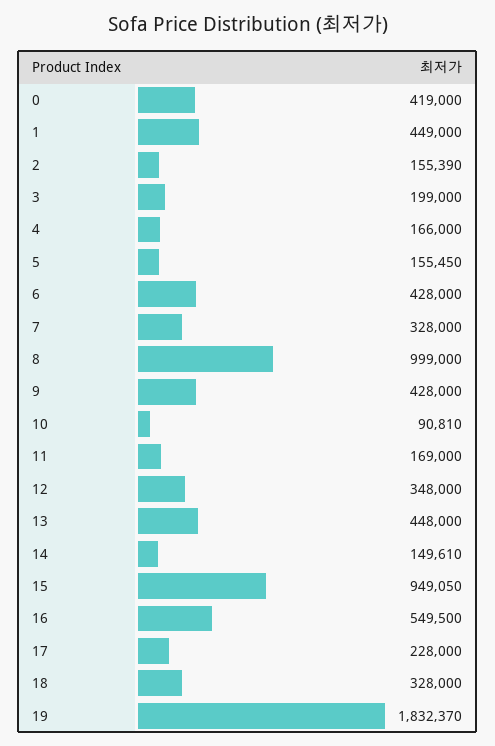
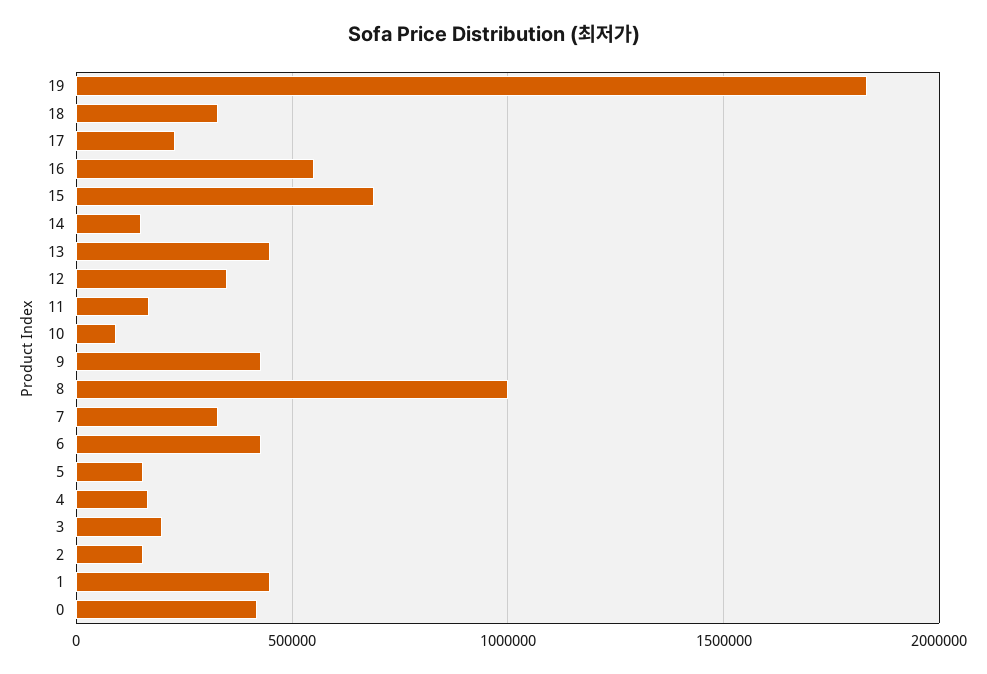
15: 949050 -> 700000

